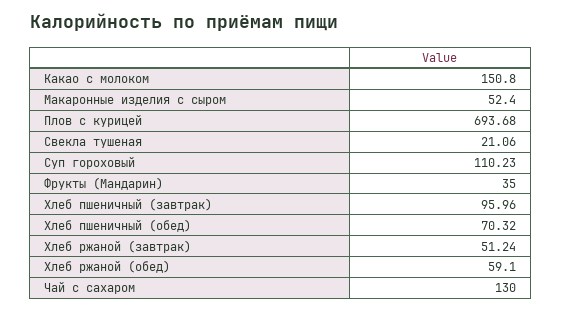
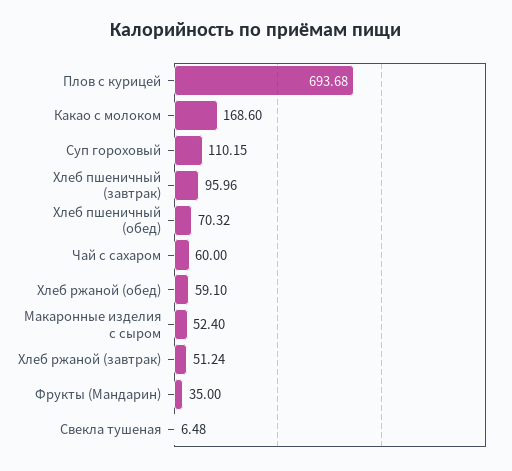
Какао с молоком: 150.8 -> 168.6
Свекла тушеная: 21.06 -> 6.48
Суп гороховый: 110.23 -> 110.15
Чай с сахаром: 130 -> 60

